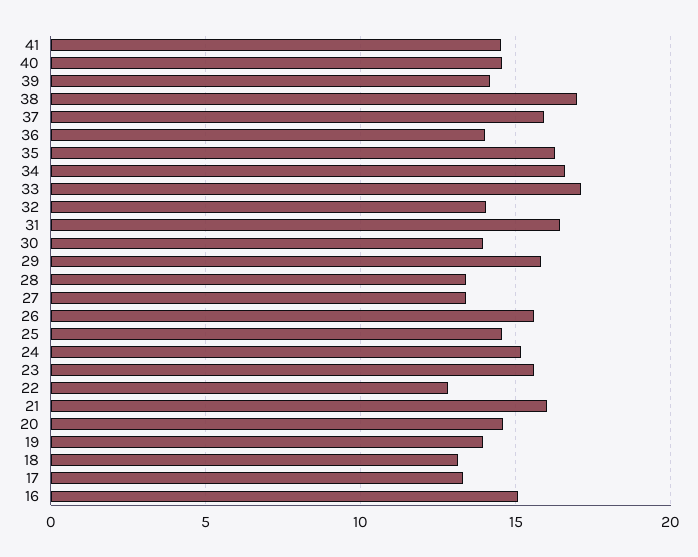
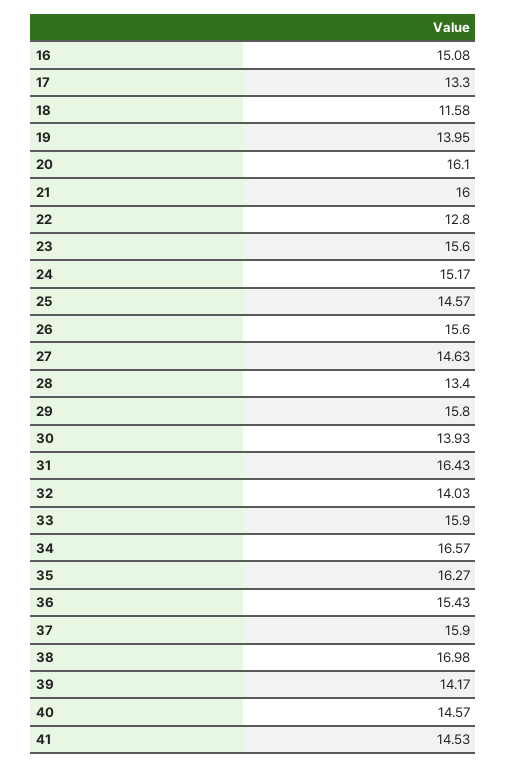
36: 14 -> 15.43
33: 17 -> 15.9
27: 13.5 -> 14.63
20: 14.5 -> 16.1
18: 13 -> 11.58

